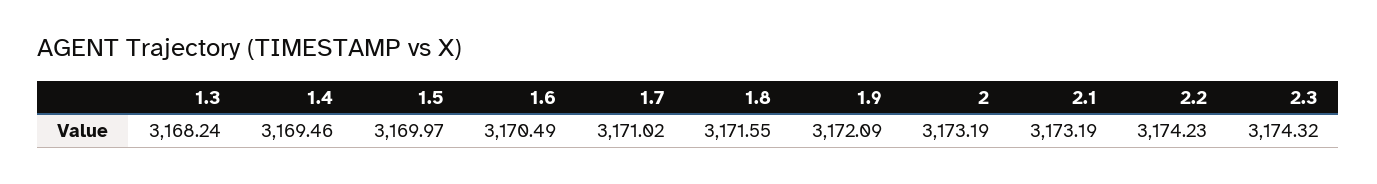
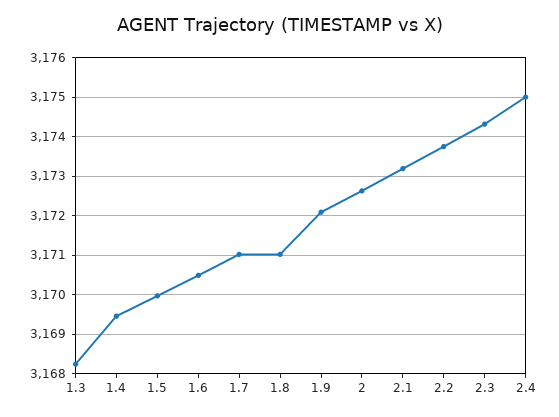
1.8: 3171.55 -> 3171
2: 3173.19 -> 3172.6
2.2: 3174.23 -> 3173.8
2.4: none -> 3175

